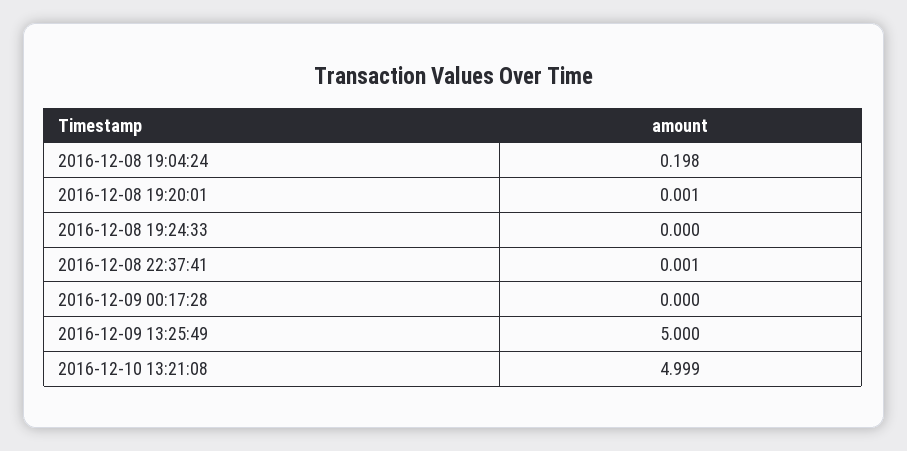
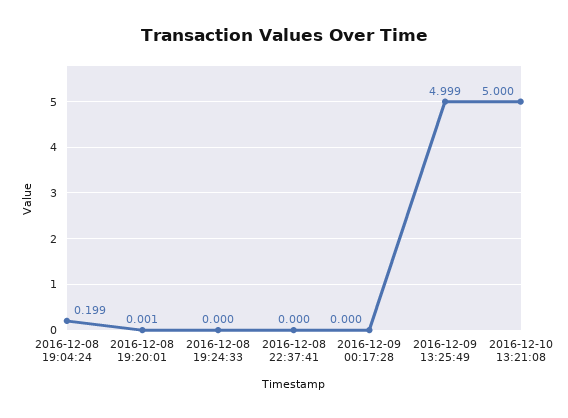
2016-12-08 19:04:24: 0.198 -> 0.199
2016-12-08 22:37:41: 0.001 -> 0
2016-12-09 13:25:49: 5 -> 4.999
2016-12-10 13:21:08: 4.999 -> 5

